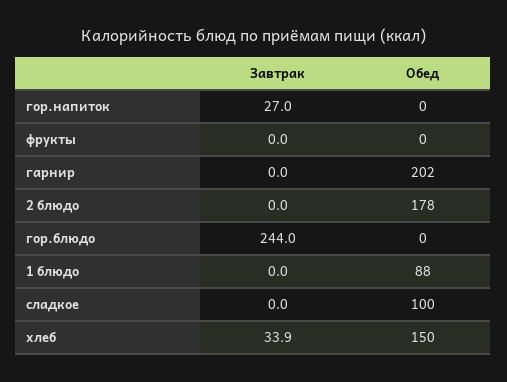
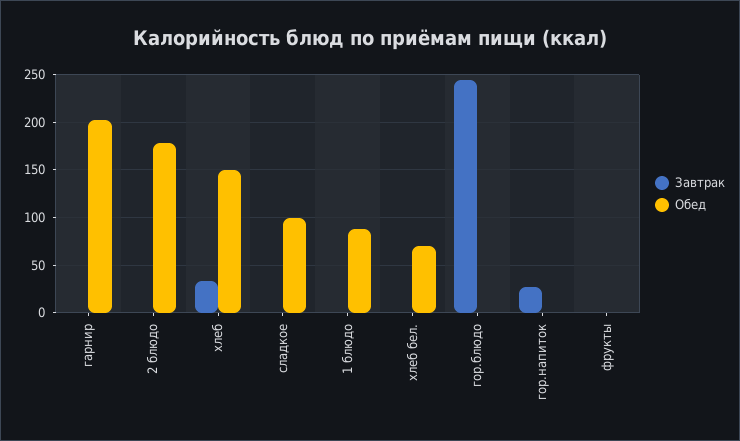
Завтрак, хлеб бел.: none -> 0
Обед, хлеб бел.: none -> 70

